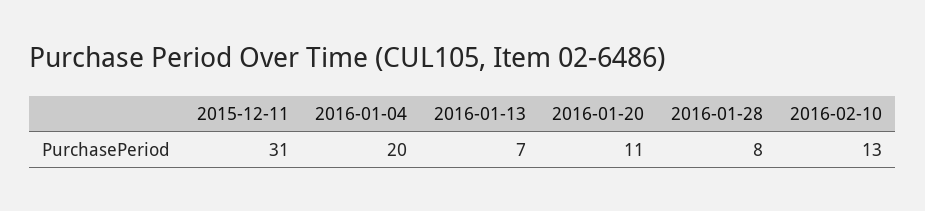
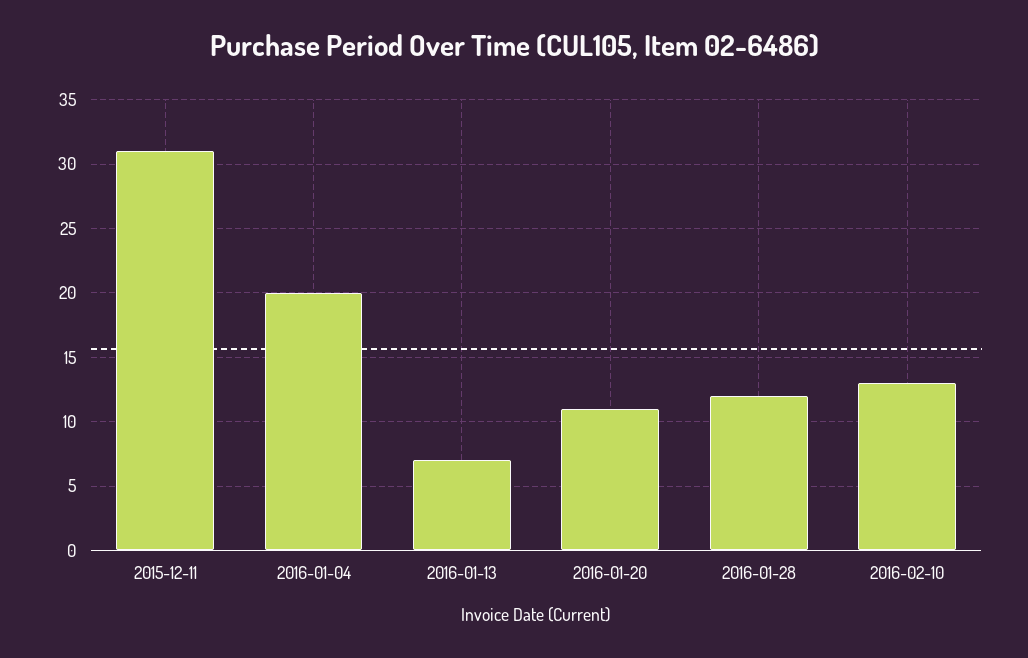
2016-01-28: 8 -> 12

